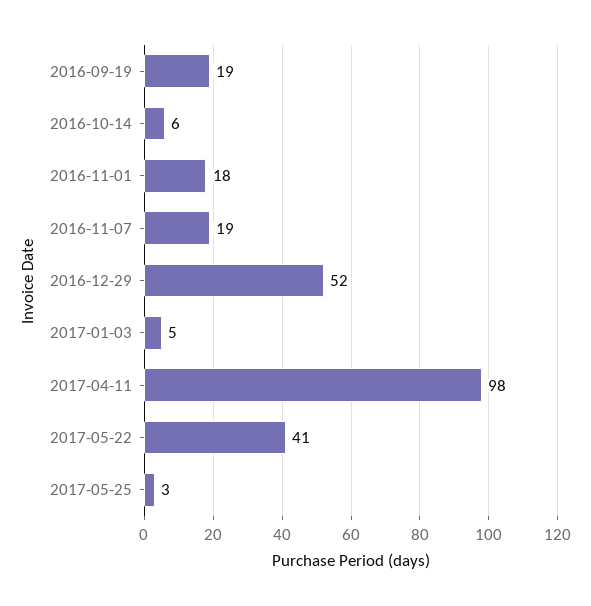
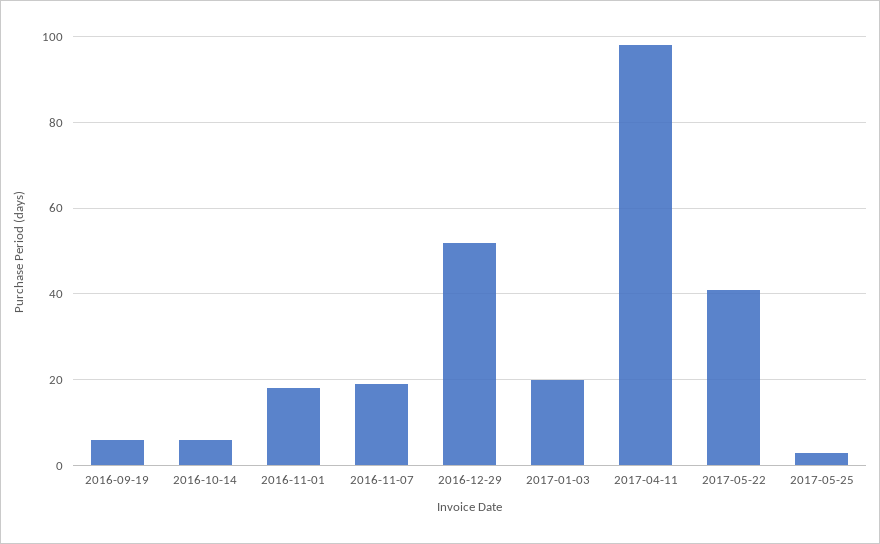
2016-09-19: 19 -> 5
2017-01-03: 5 -> 20

